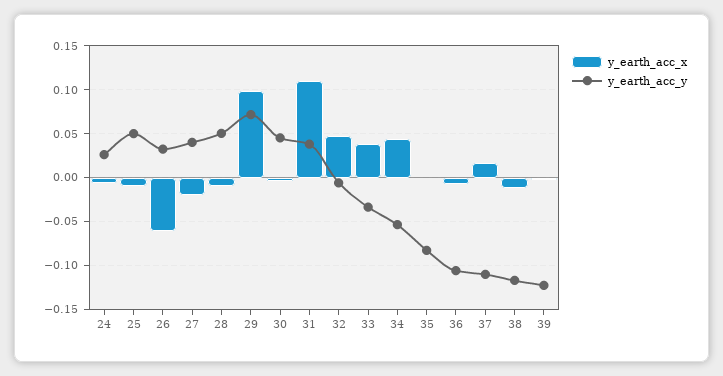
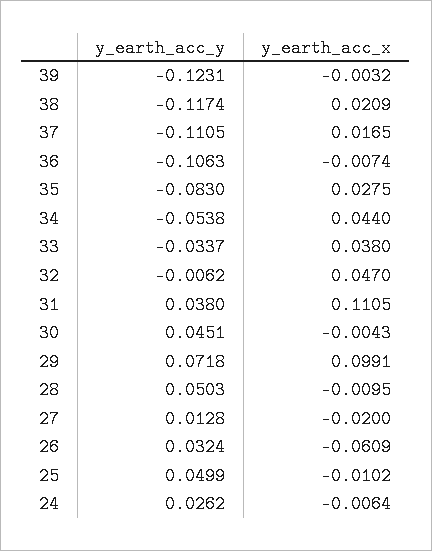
y_earth_acc_y, 27: 0.04 -> 0.0128
y_earth_acc_x, 35: 0 -> 0.0275
y_earth_acc_x, 38: -0.01 -> 0.0209

